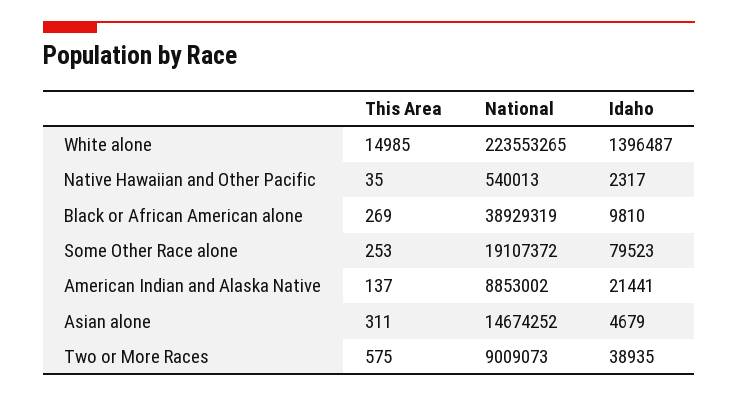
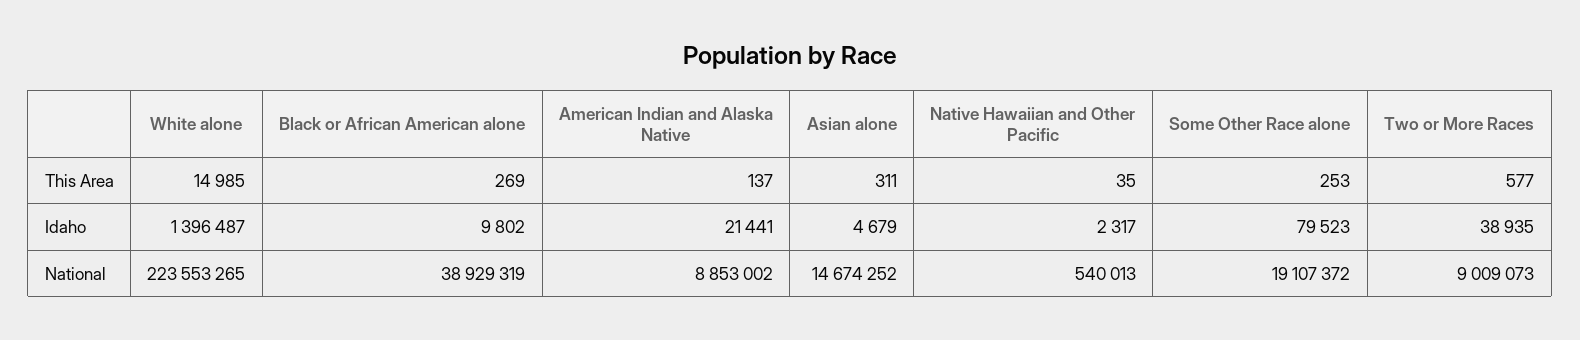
Idaho, Black or African American alone: 9810 -> 9802
This Area, Two or More Races: 575 -> 577

